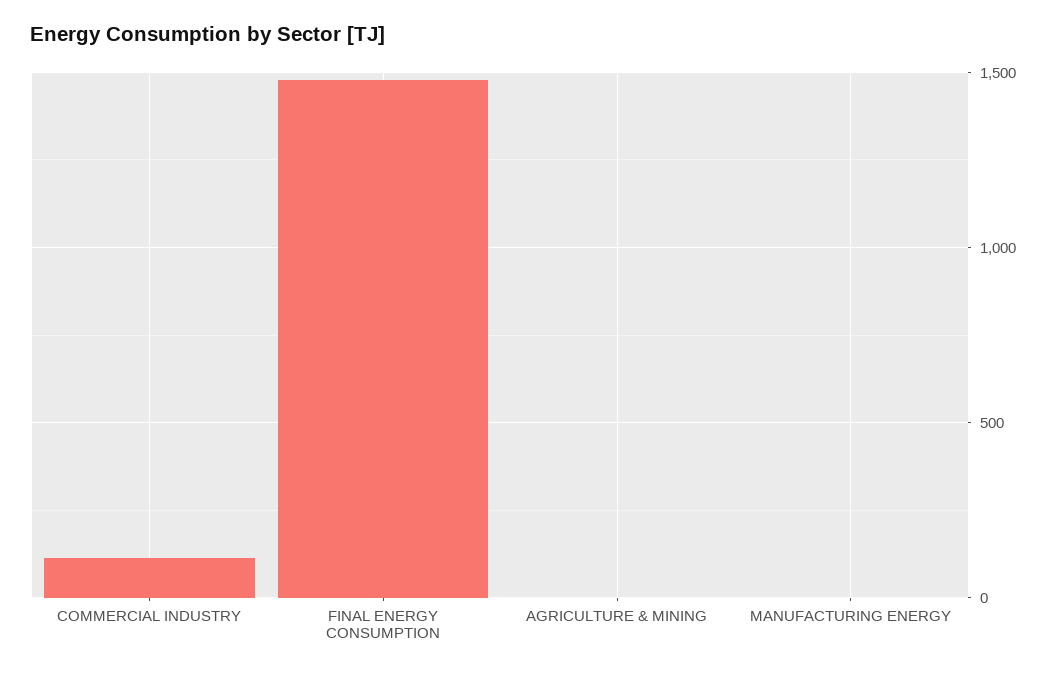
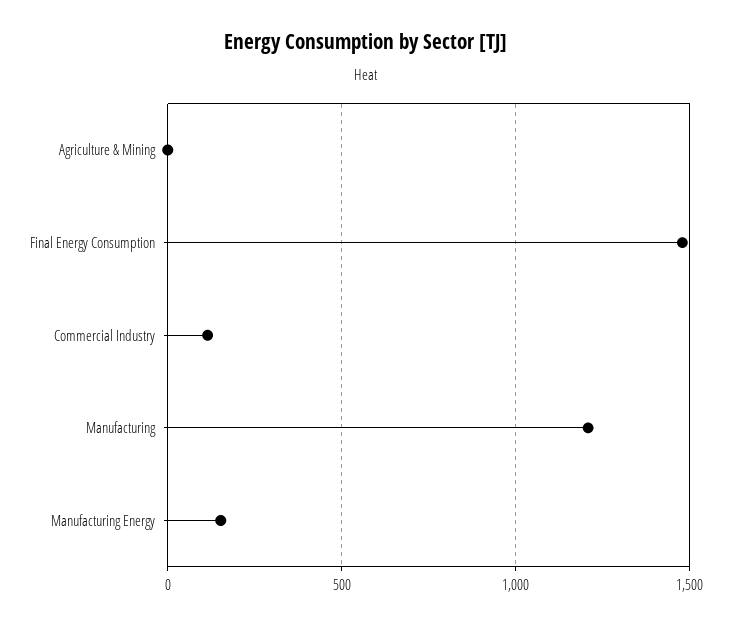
MANUFACTURING ENERGY: 0 -> 150
Manufacturing: none -> 1200

